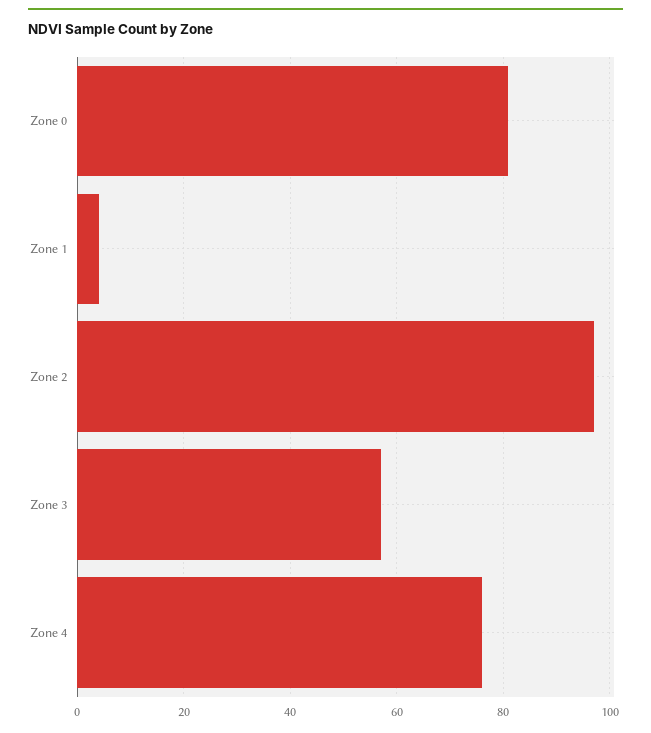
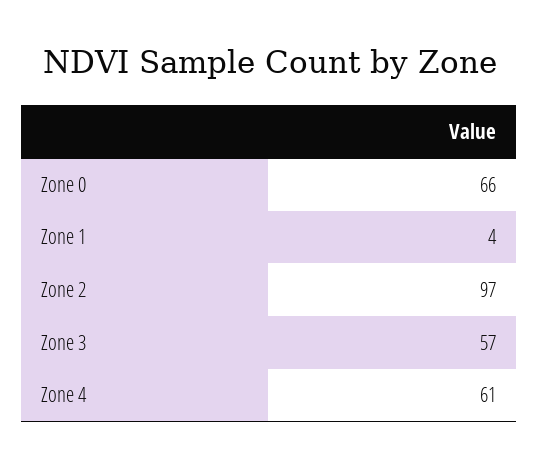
Zone 0: 80 -> 66
Zone 4: 75 -> 61

